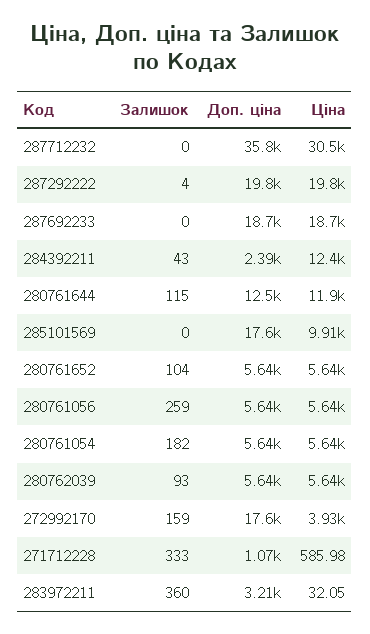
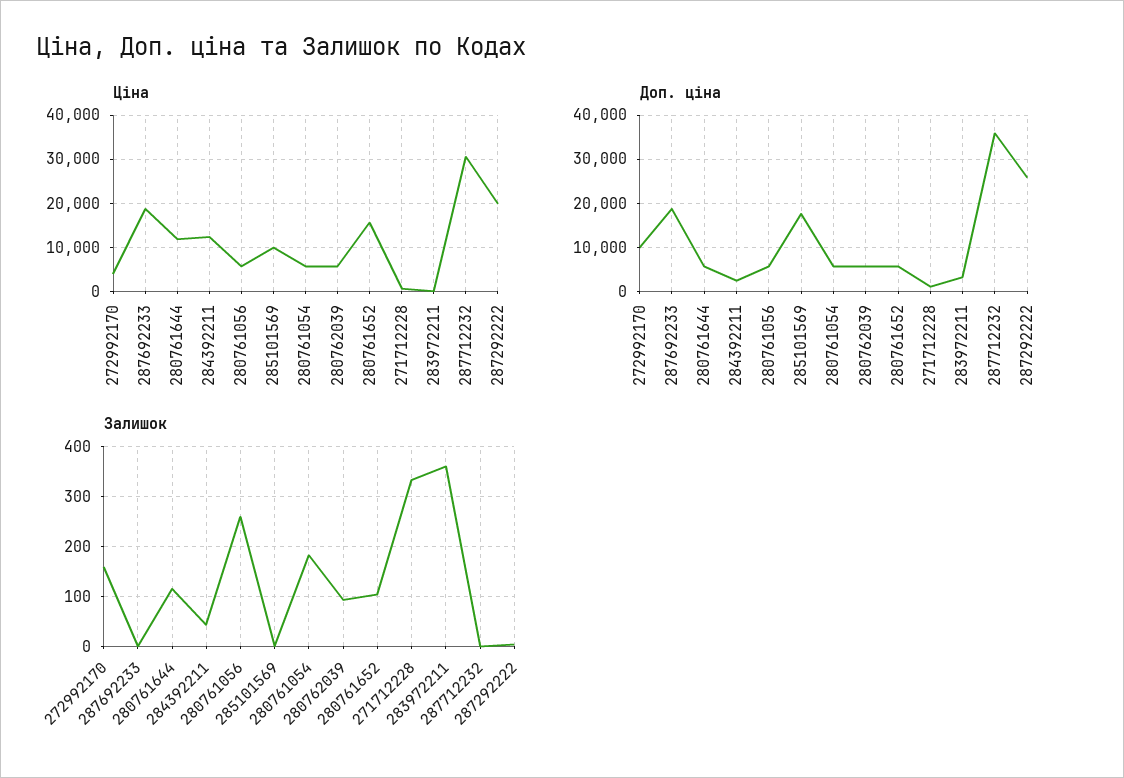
Доп. ціна, 287292222: 19800 -> 26000
Доп. ціна, 280761644: 12500 -> 6000
Ціна, 280761652: 5640 -> 16000
Доп. ціна, 272992170: 17600 -> 10000

